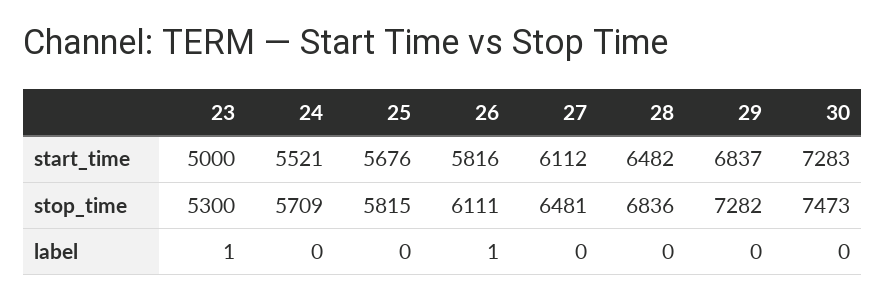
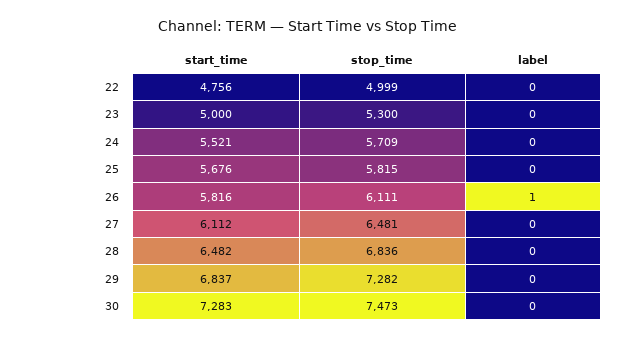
23, label: 1 -> 0
22, start_time: none -> 4756
22, stop_time: none -> 4999
22, label: none -> 0

